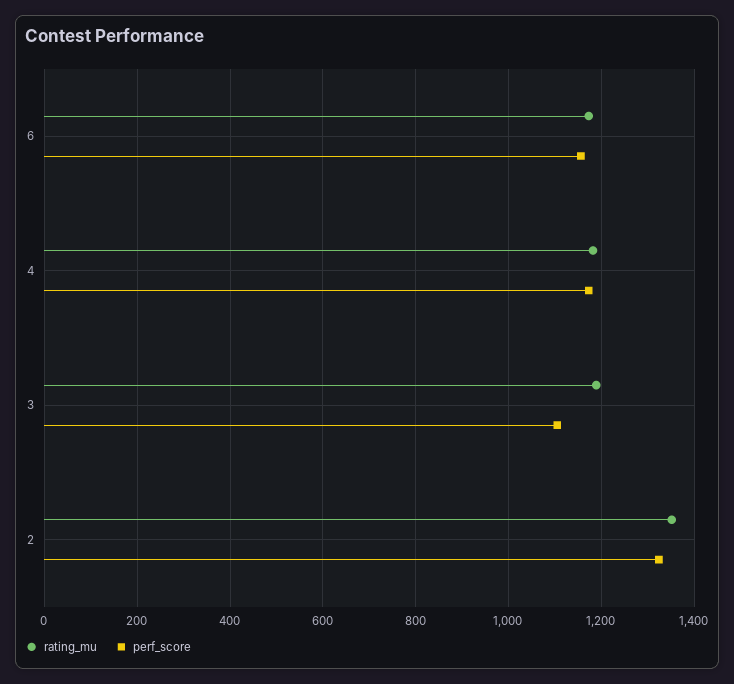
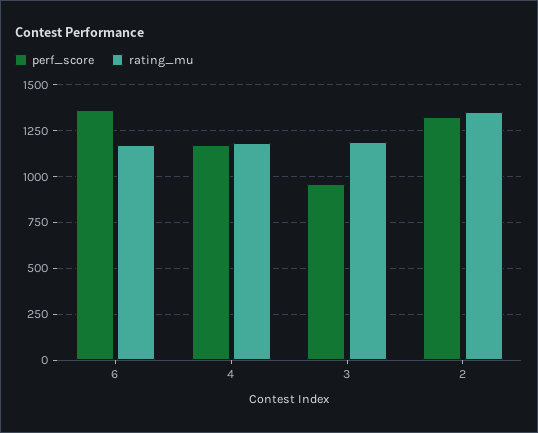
perf_score, 6: 1160 -> 1350
perf_score, 3: 1100 -> 950

